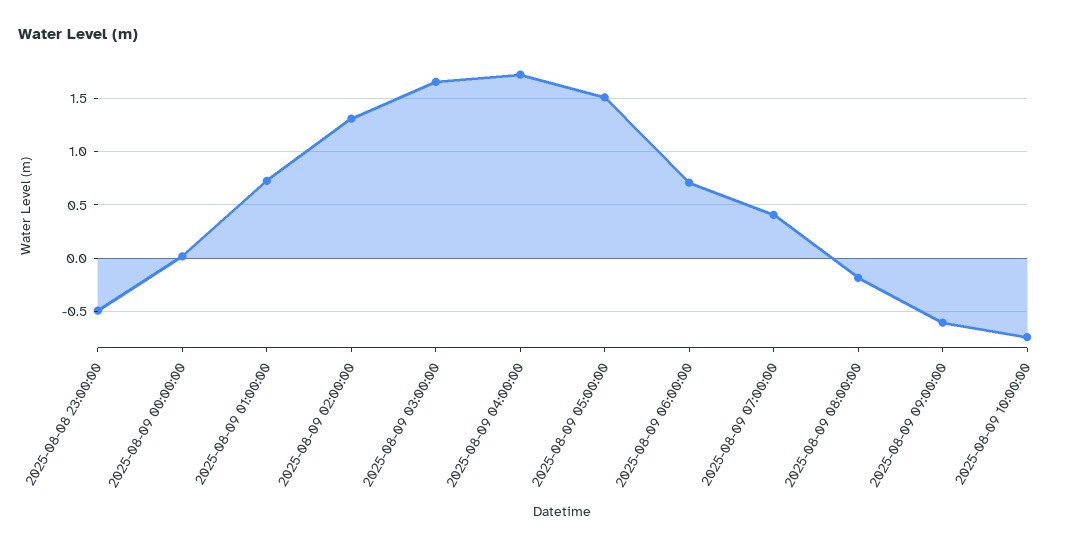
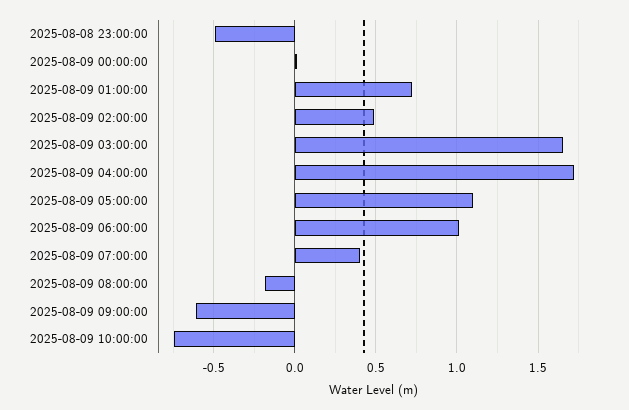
2025-08-09 02:00:00: 1.3 -> 0.5
2025-08-09 05:00:00: 1.5 -> 1.1
2025-08-09 06:00:00: 0.7 -> 1

